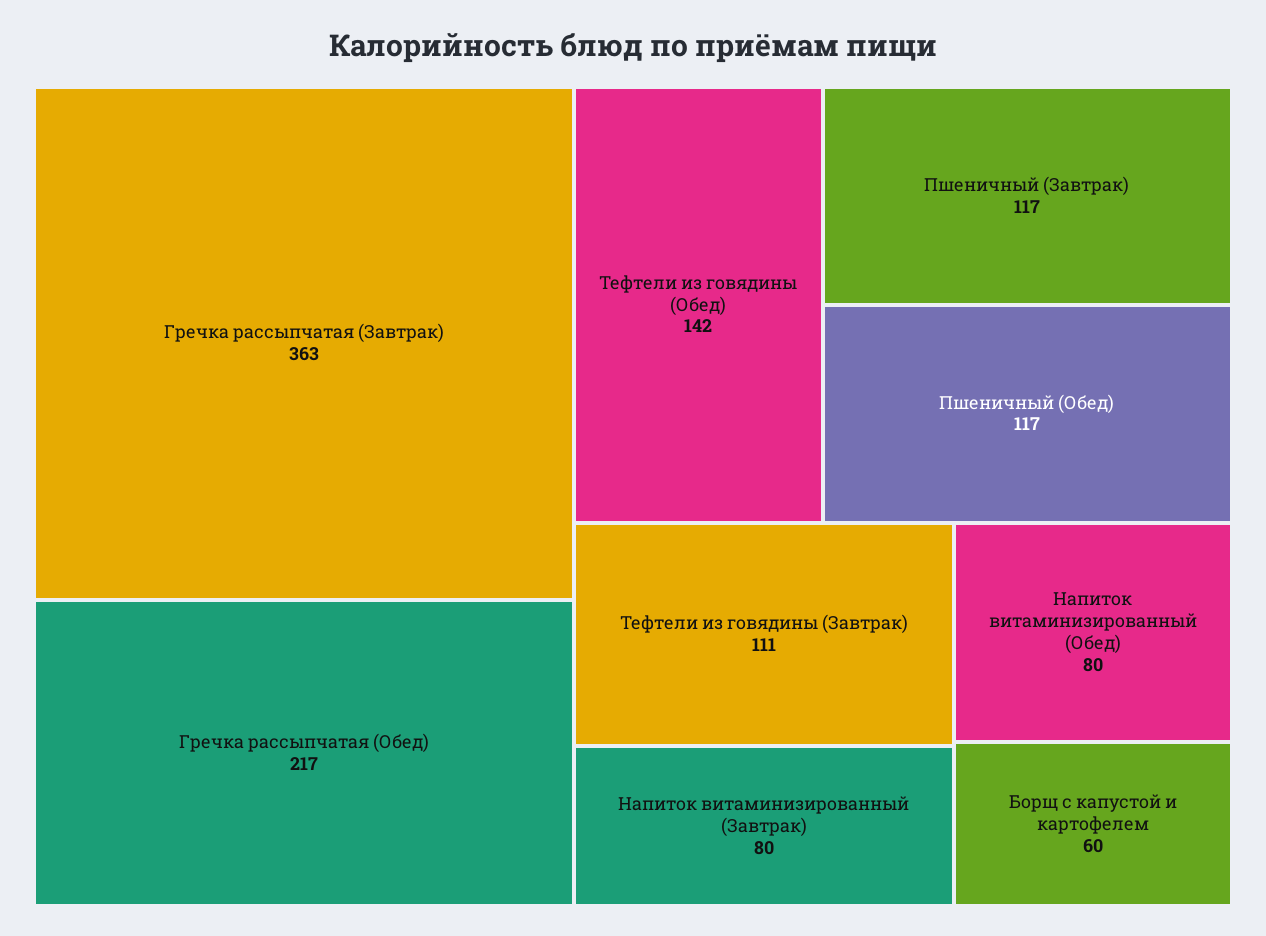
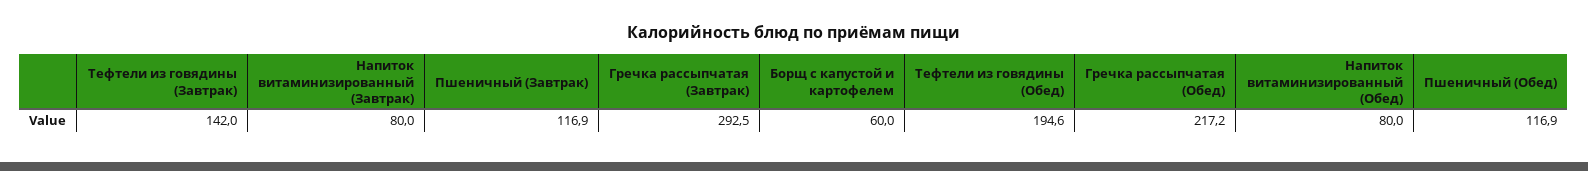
Гречка рассыпчатая (Завтрак): 363 -> 292.5
Тефтели из говядины (Обед): 142 -> 194.6
Тефтели из говядины (Завтрак): 111 -> 142

